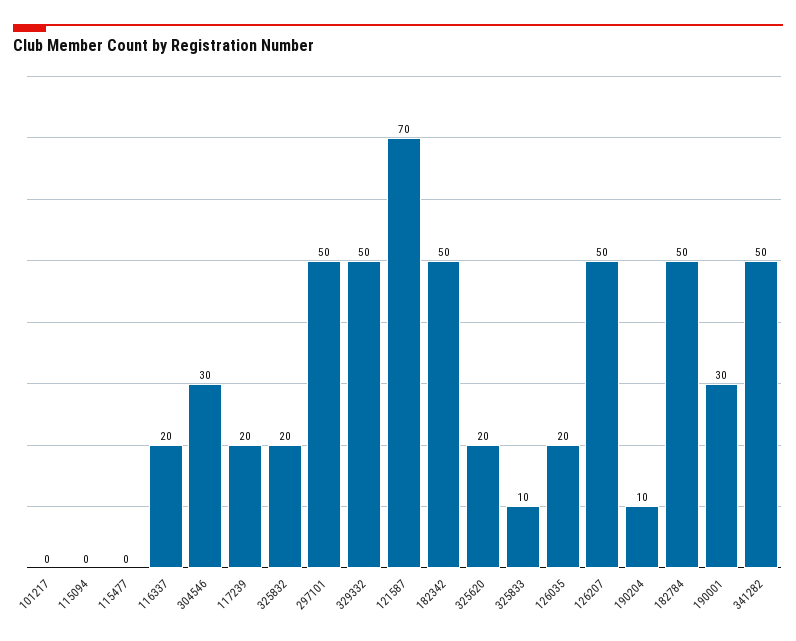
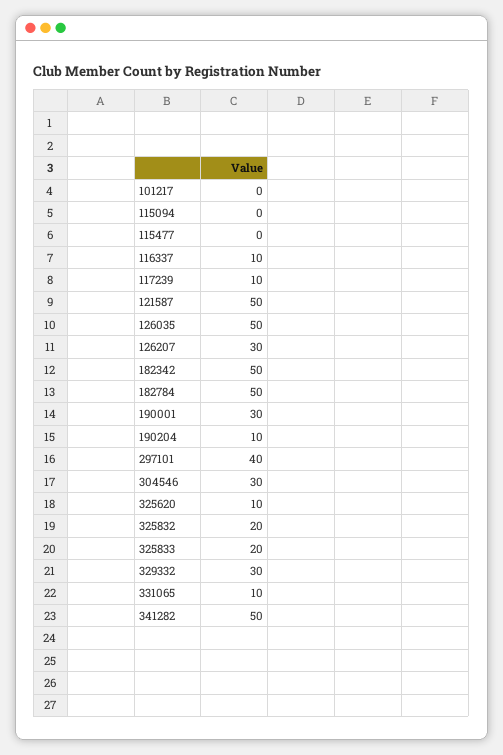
116337: 20 -> 10
117239: 20 -> 10
297101: 50 -> 40
329332: 50 -> 30
121587: 70 -> 50
325620: 20 -> 10
325833: 10 -> 20
126035: 20 -> 50
126207: 50 -> 30
331065: none -> 10

